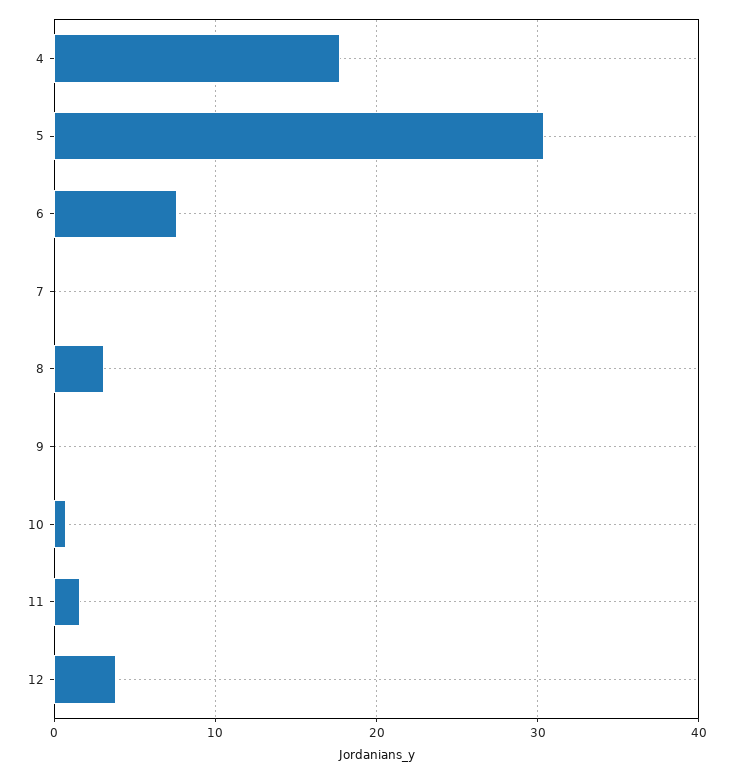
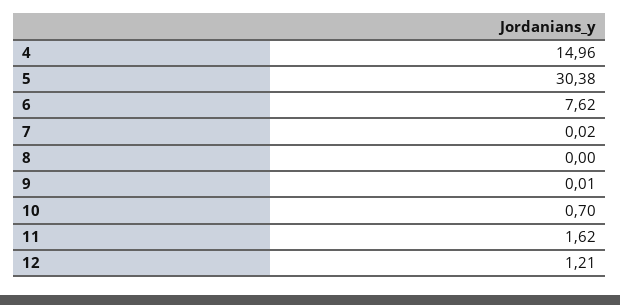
4: 18 -> 14.96
8: 3 -> 0
12: 4 -> 1.21

